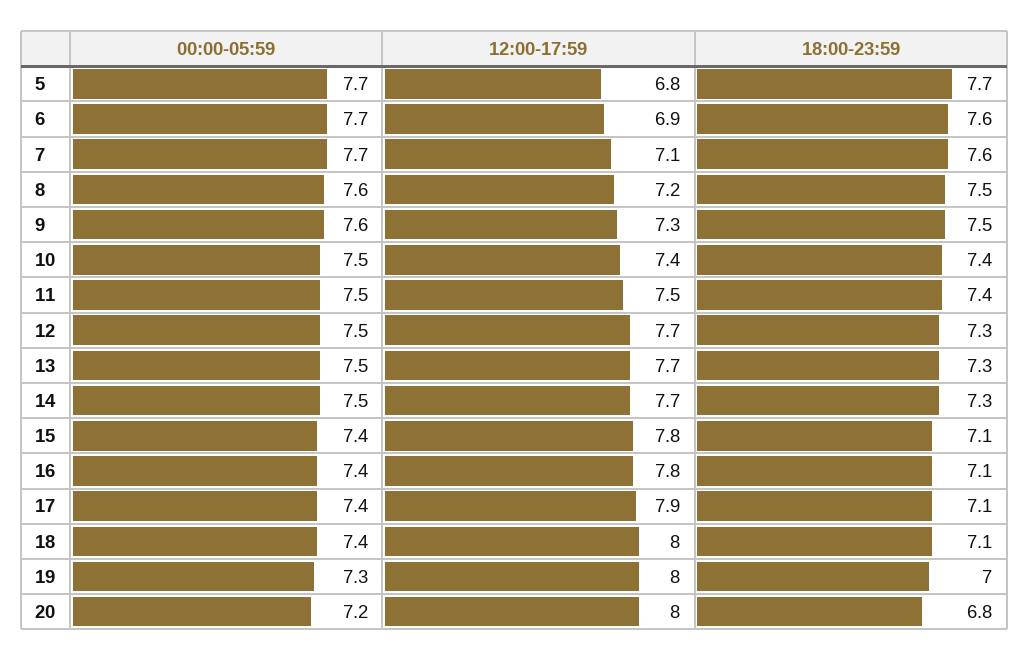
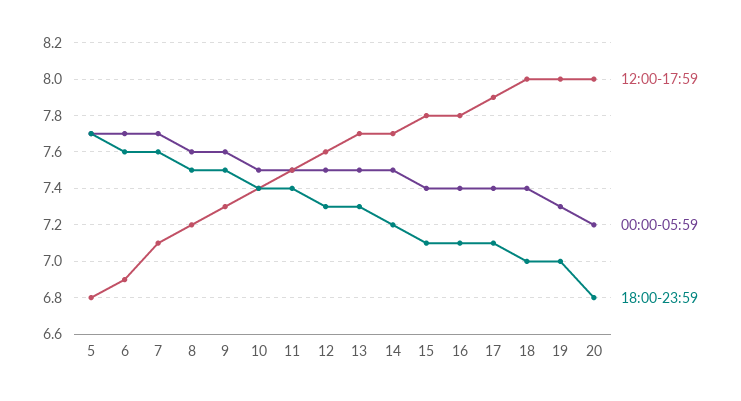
12:00-17:59, 12: 7.7 -> 7.6
18:00-23:59, 14: 7.3 -> 7.2
18:00-23:59, 18: 7.1 -> 7

